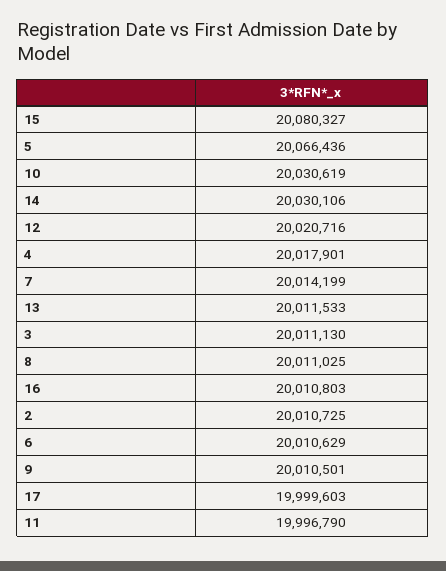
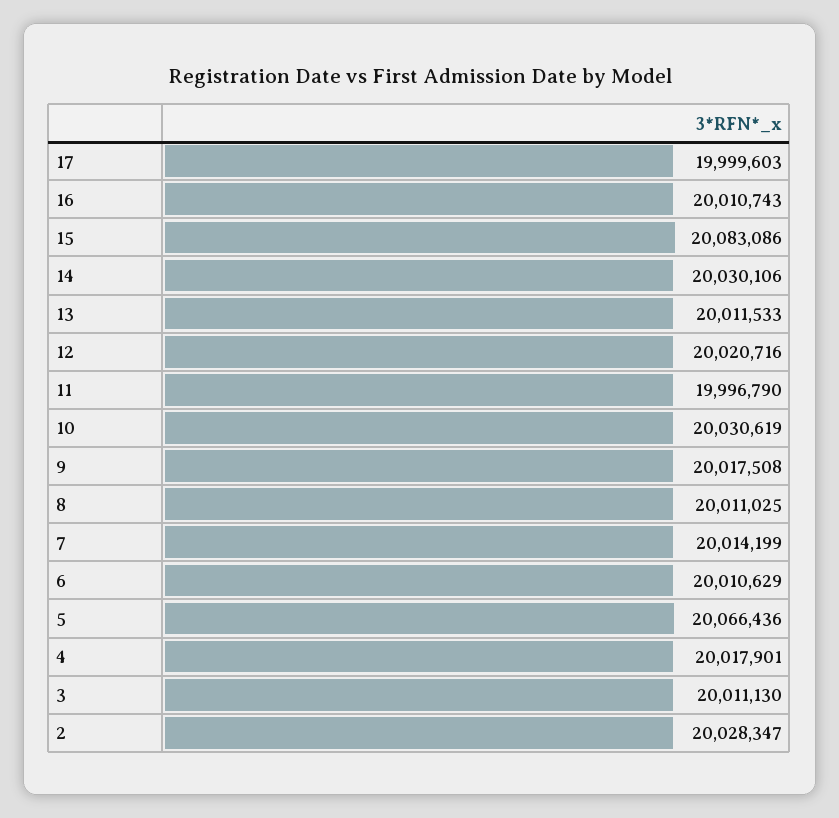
15: 20080327 -> 20083086
16: 20010803 -> 20010743
2: 20010725 -> 20028347
9: 20010501 -> 20017508

